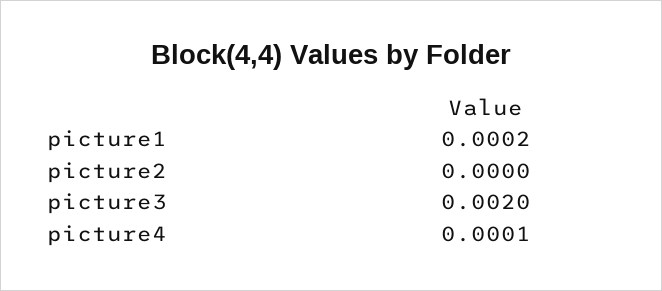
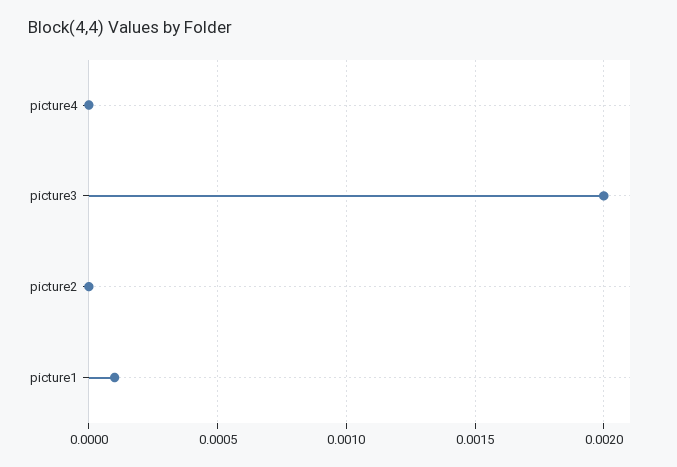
picture1: 0.0002 -> 0.0001
picture4: 0.0001 -> 0

